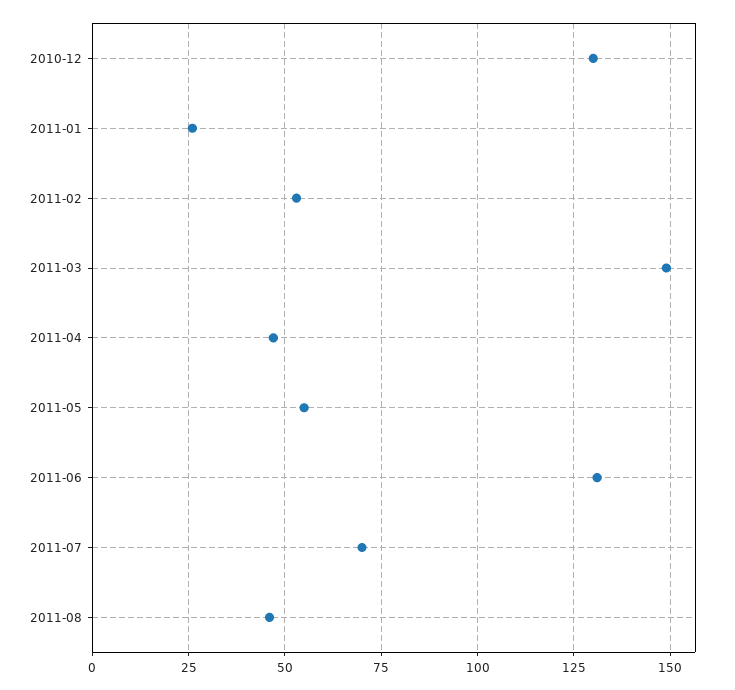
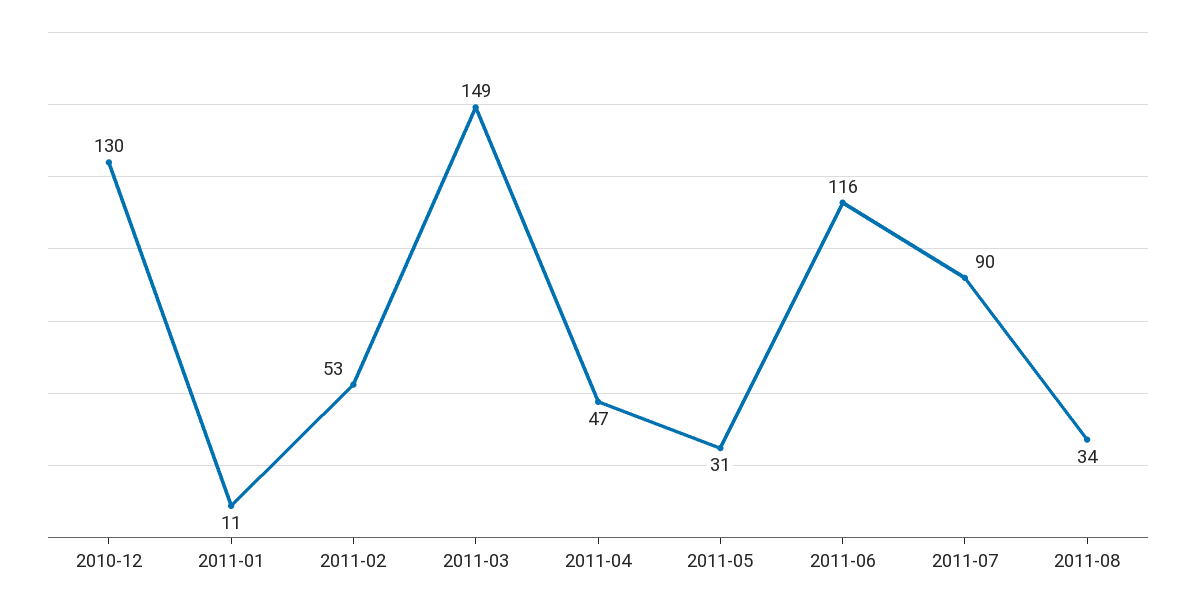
2011-01: 25 -> 11
2011-05: 55 -> 31
2011-06: 130 -> 116
2011-07: 70 -> 90
2011-08: 45 -> 34

